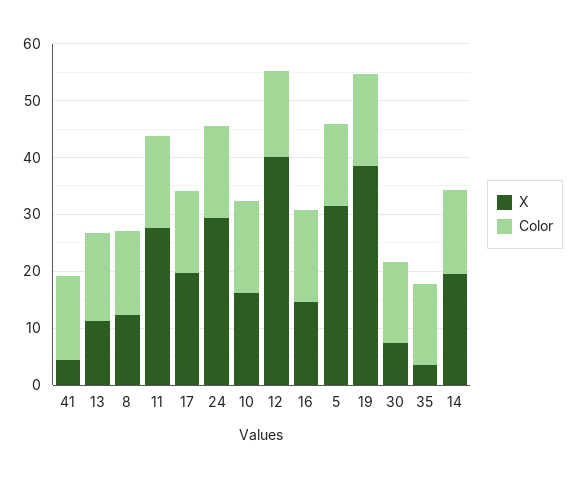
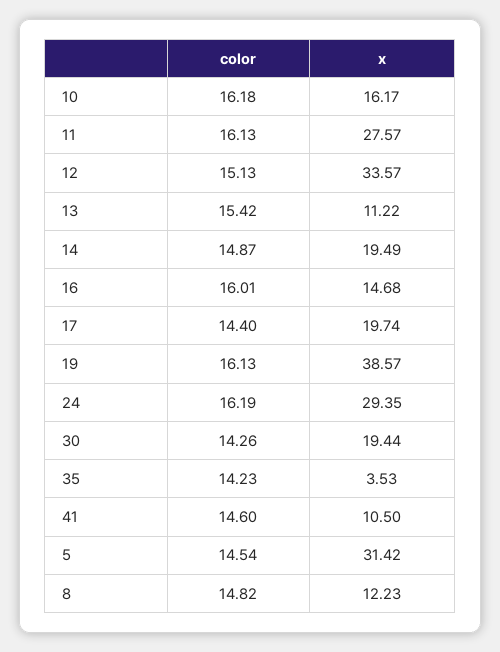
X, 41: 4 -> 10.5
X, 12: 40 -> 33.57
X, 30: 8 -> 19.44

